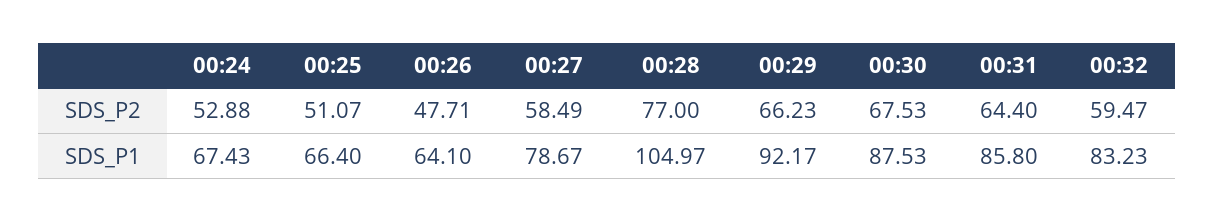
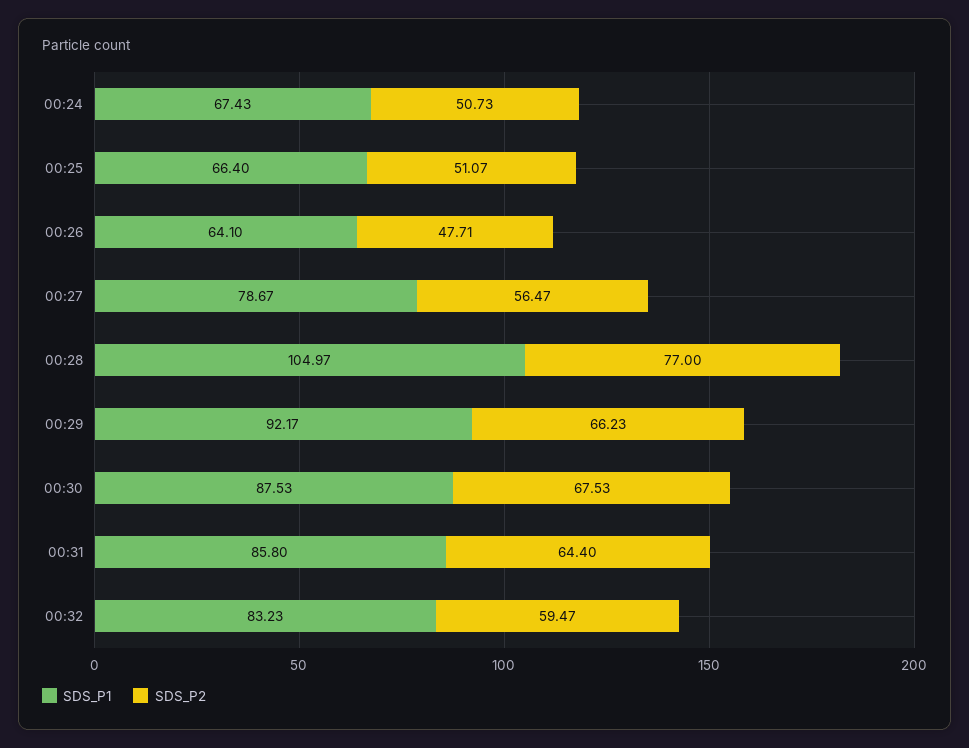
SDS_P2, 00:24: 52.88 -> 50.73
SDS_P2, 00:27: 58.49 -> 56.47

